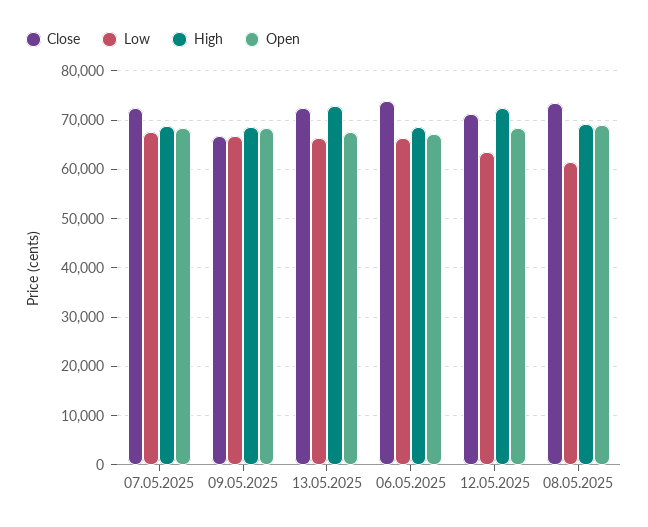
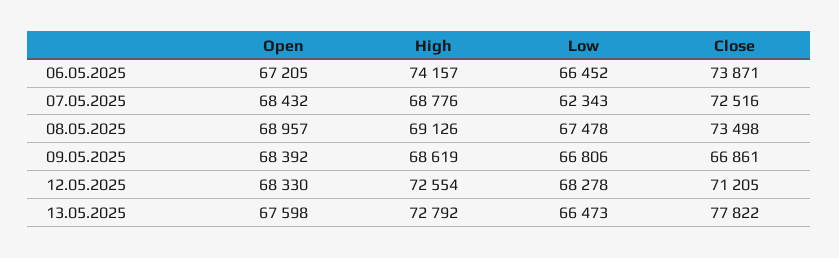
Low, 07.05.2025: 68000 -> 62343
Close, 13.05.2025: 72000 -> 77822
High, 06.05.2025: 68000 -> 74157
Low, 12.05.2025: 64000 -> 68278
Low, 08.05.2025: 62000 -> 67478

